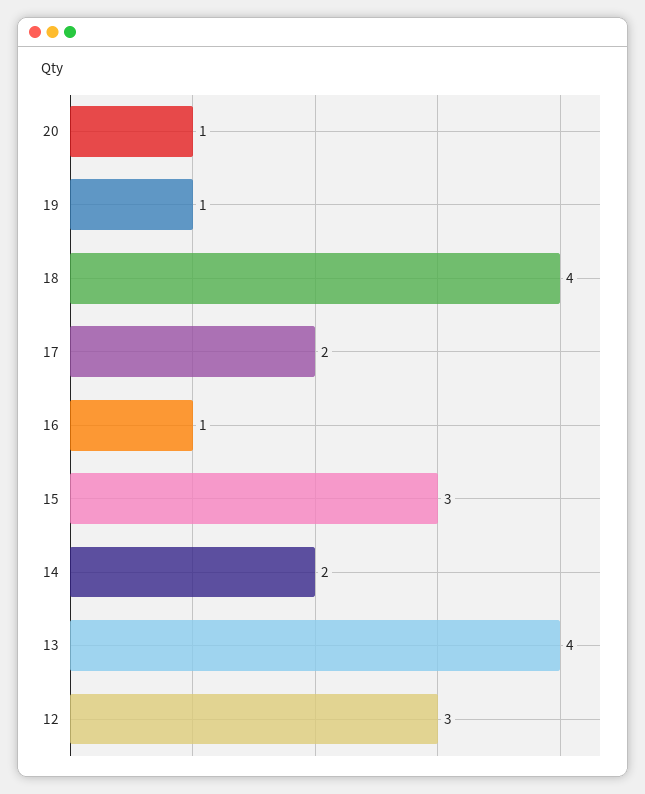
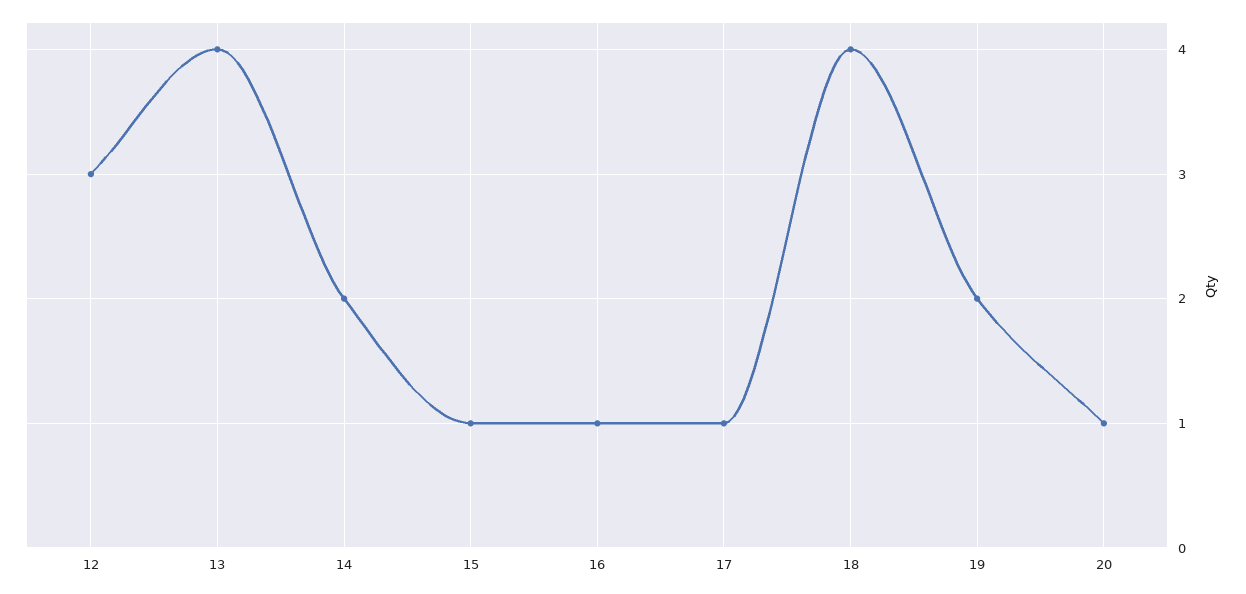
19: 1 -> 2
17: 2 -> 1
15: 3 -> 1

